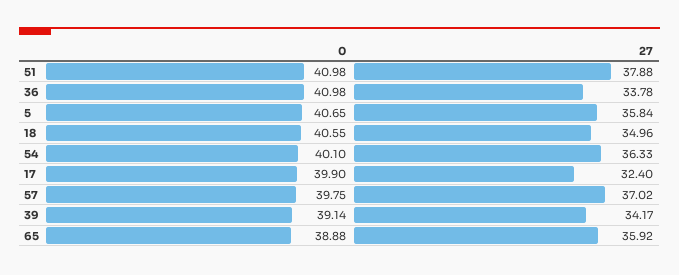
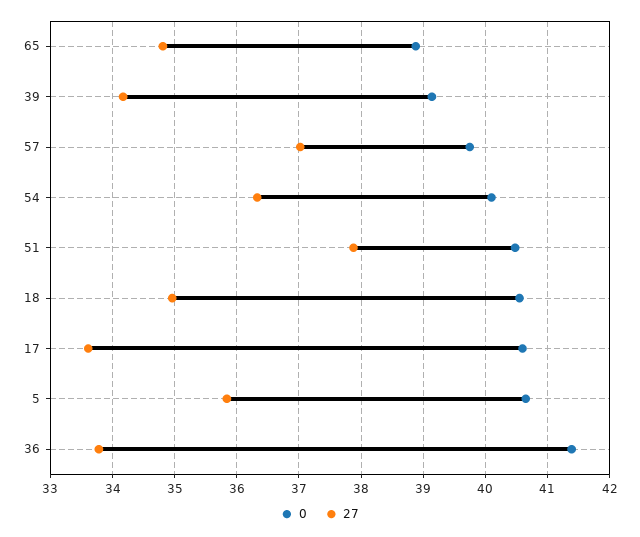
0, 51: 40.98 -> 40.5
0, 36: 40.98 -> 41.4
0, 17: 39.9 -> 40.6
27, 17: 32.4 -> 33.6
27, 65: 35.92 -> 34.8

